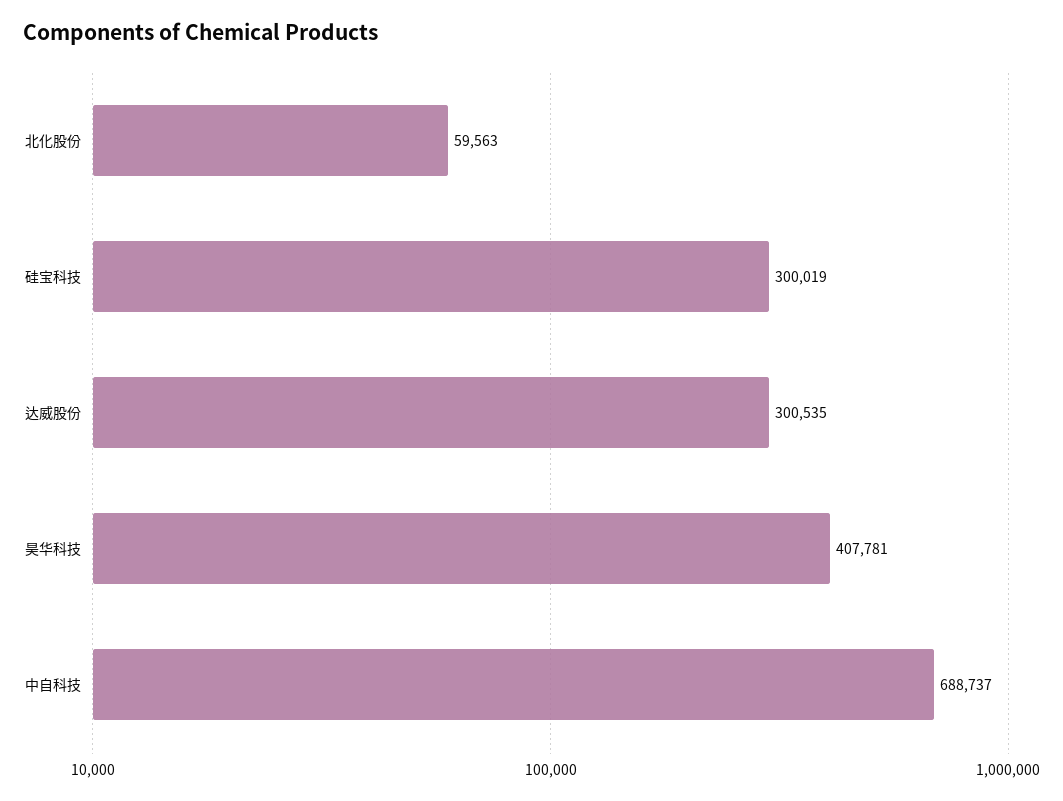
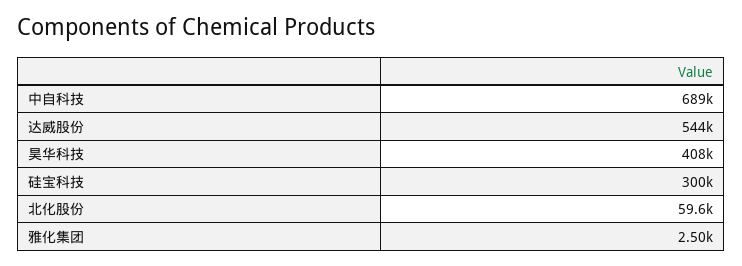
达威股份: 300535 -> 544000
雅化集团: none -> 2500

